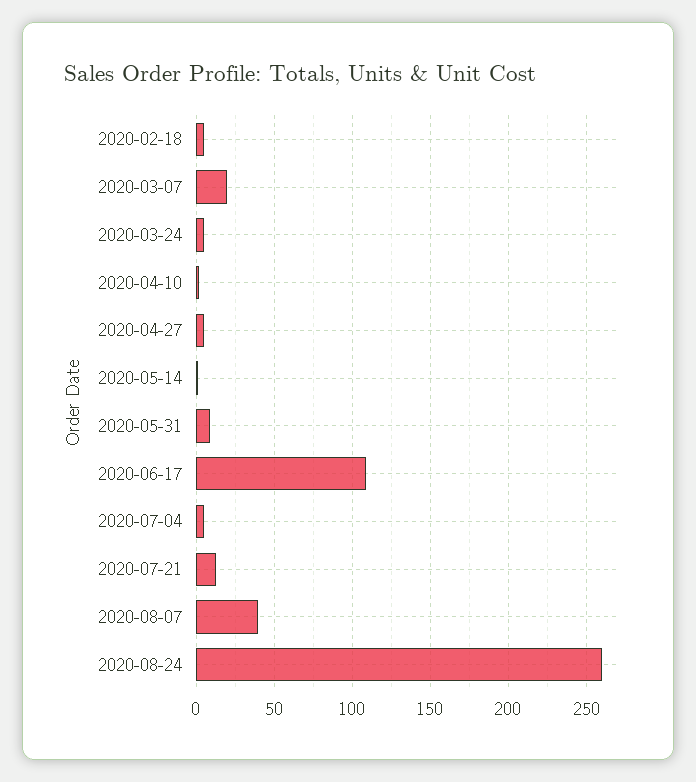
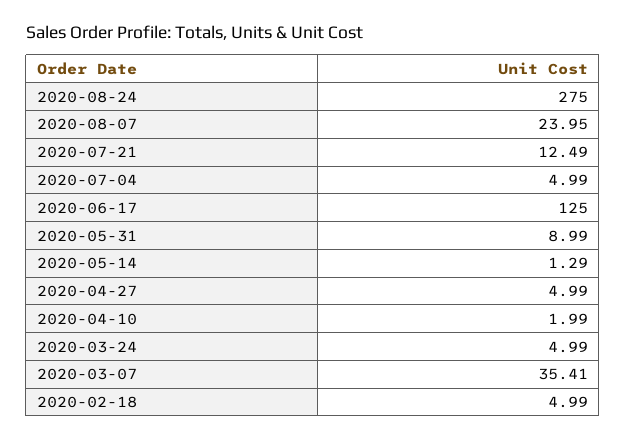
2020-03-07: 20 -> 35.41
2020-06-17: 110 -> 125
2020-08-07: 40 -> 23.95
2020-08-24: 260 -> 275

